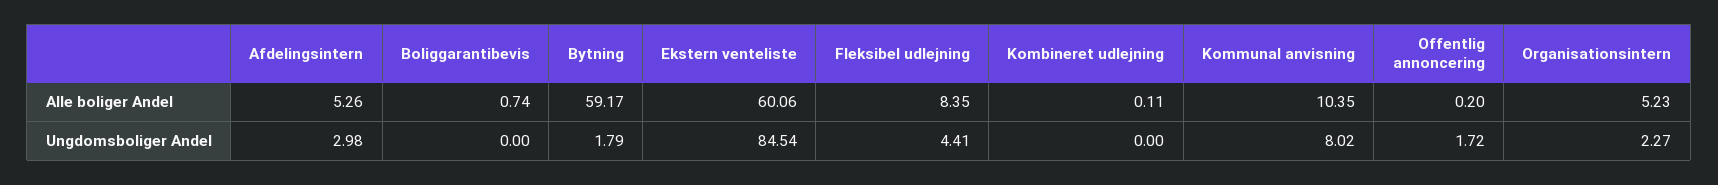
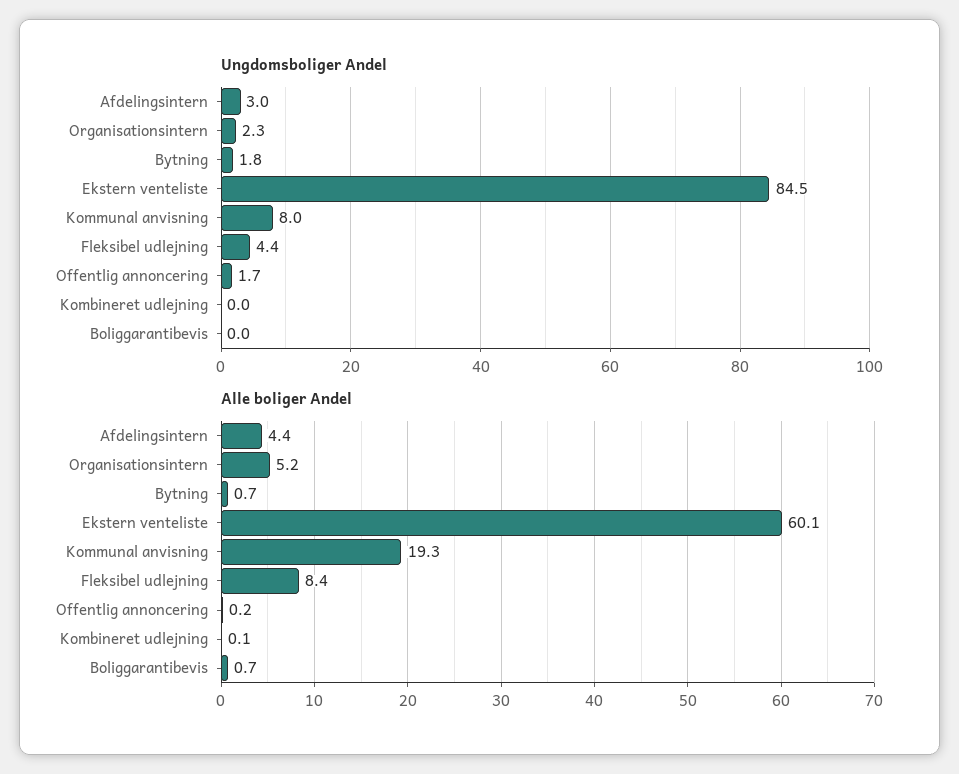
Alle boliger Andel, Afdelingsintern: 5.26 -> 4.4
Alle boliger Andel, Bytning: 59.17 -> 0.7
Alle boliger Andel, Kommunal anvisning: 10.35 -> 19.3

